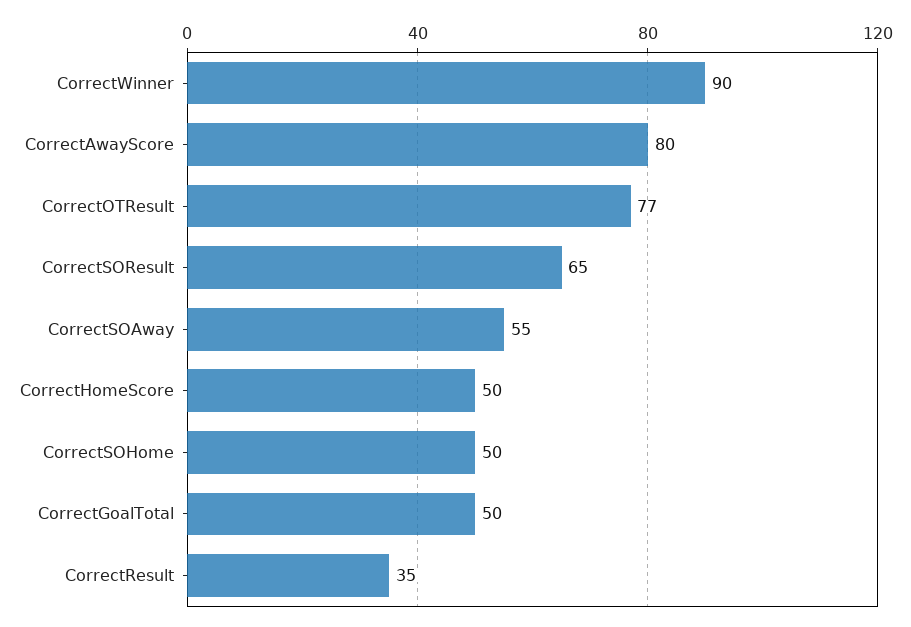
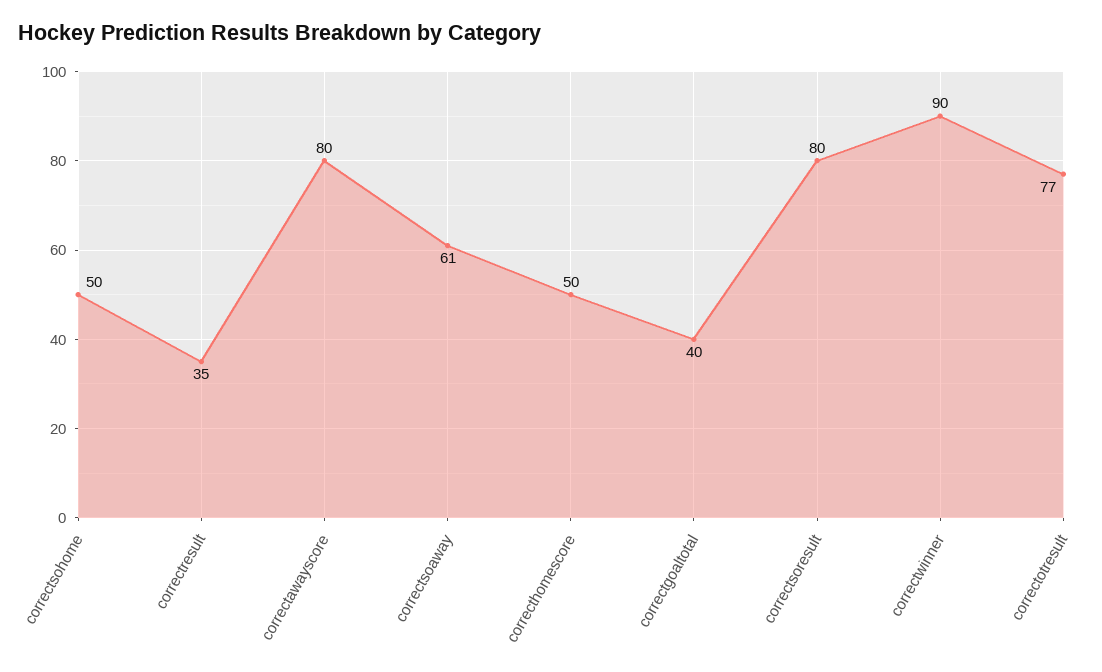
CorrectSOResult: 65 -> 80
CorrectSOAway: 55 -> 61
CorrectGoalTotal: 50 -> 40

